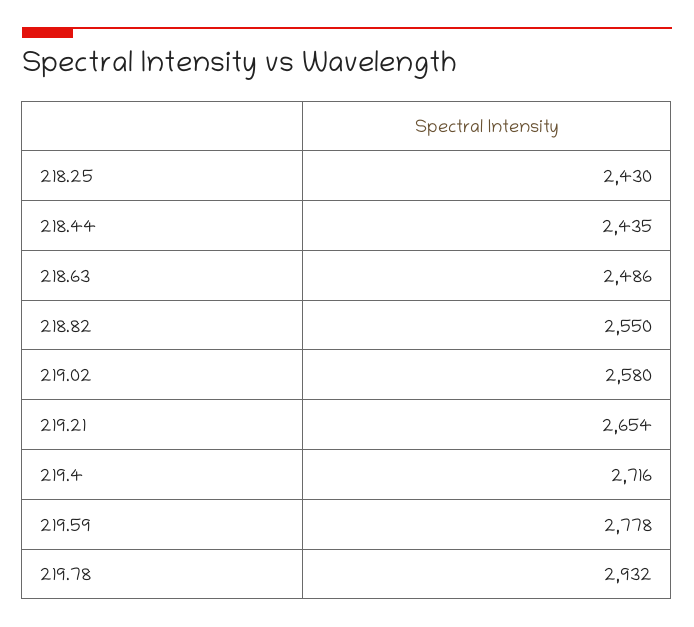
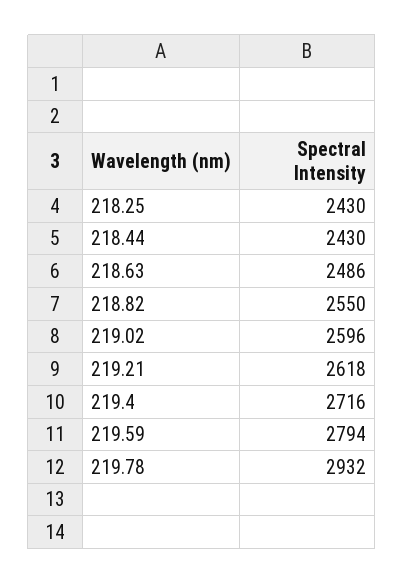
218.44: 2435 -> 2430
219.02: 2580 -> 2596
219.21: 2654 -> 2618
219.59: 2778 -> 2794

